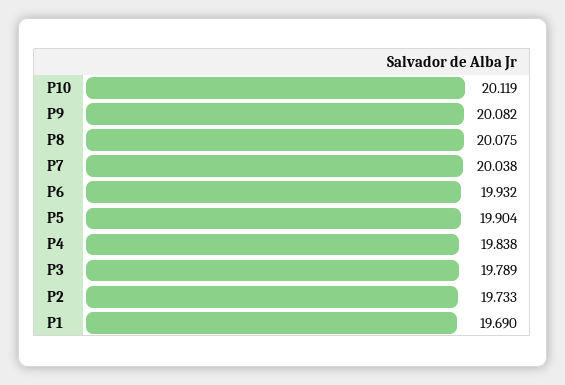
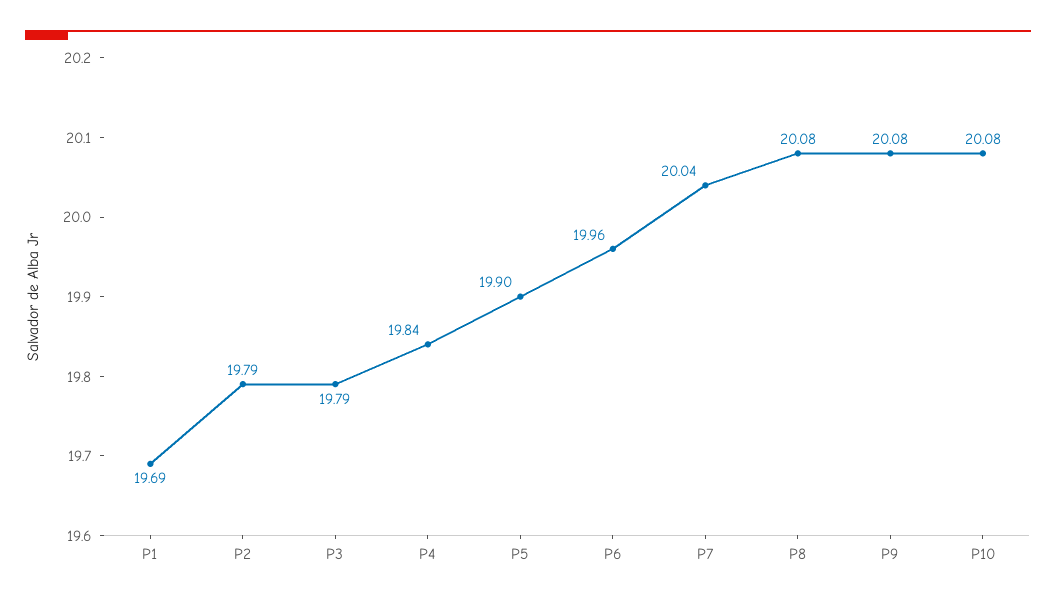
P10: 20.119 -> 20.08
P6: 19.932 -> 19.96
P2: 19.733 -> 19.79

